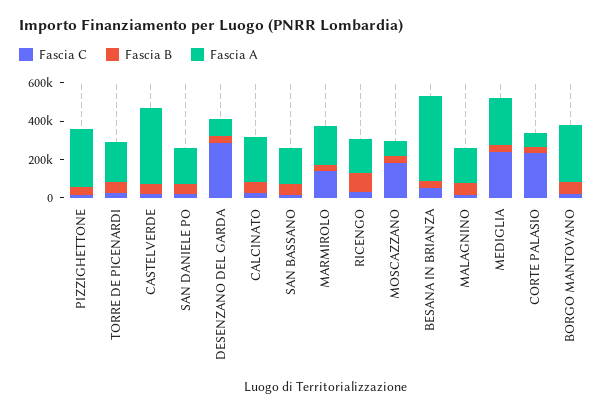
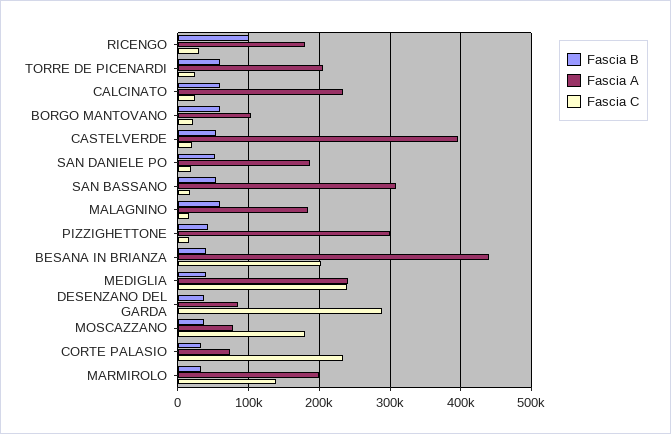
Fascia A, SAN BASSANO: 200000 -> 310000
Fascia C, BESANA IN BRIANZA: 50000 -> 200000
Fascia A, BORGO MANTOVANO: 300000 -> 100000

